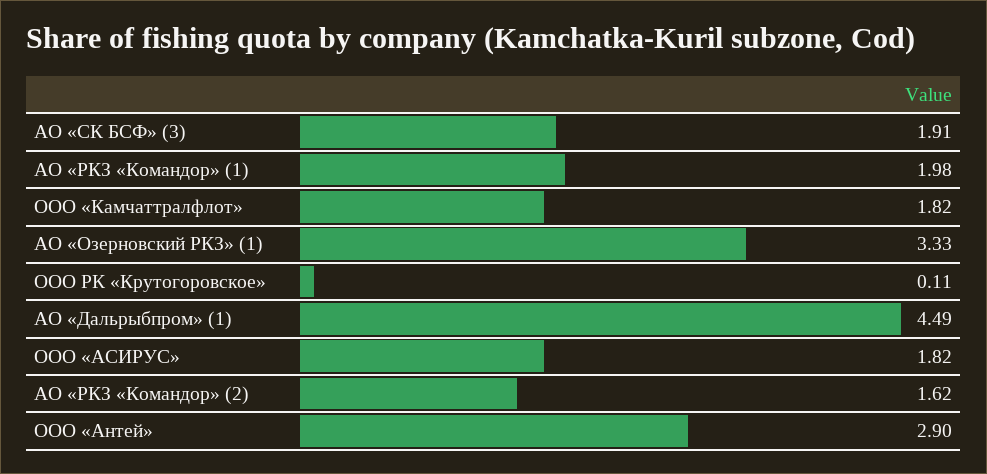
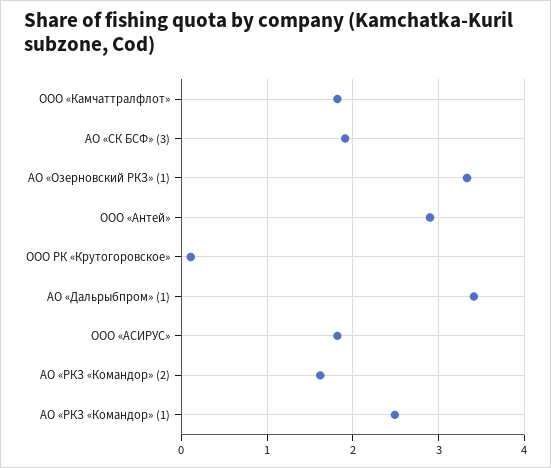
АО «РКЗ «Командор» (1): 1.98 -> 2.5
АО «Дальрыбпром» (1): 4.49 -> 3.4

